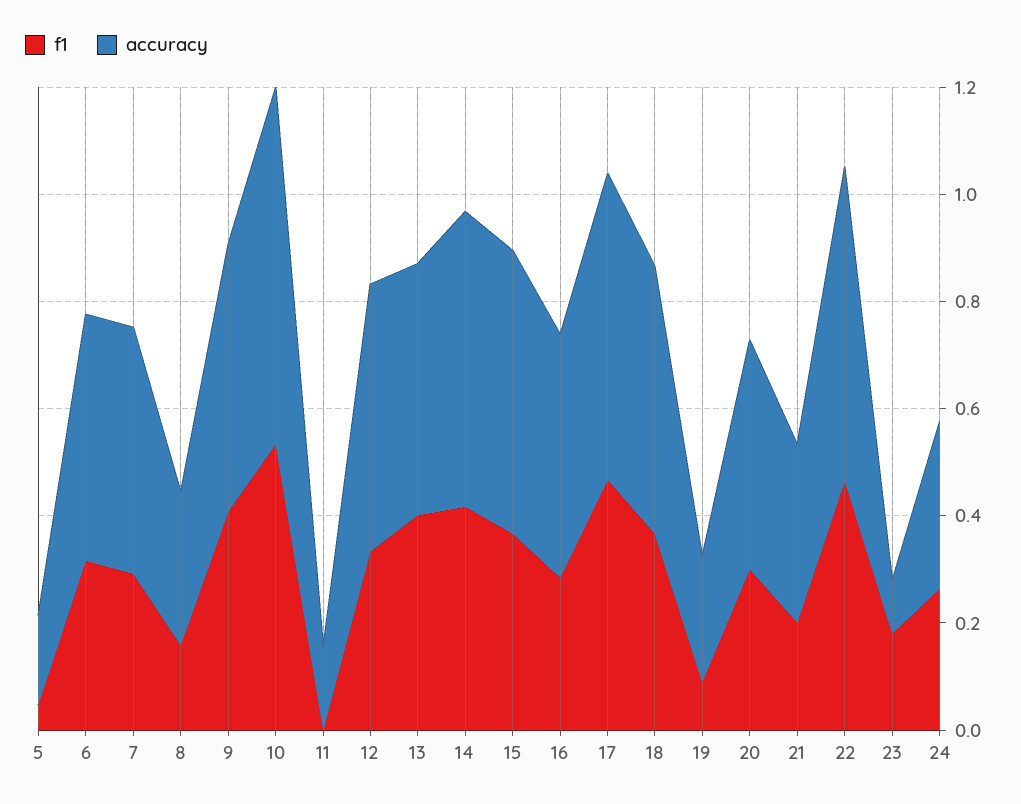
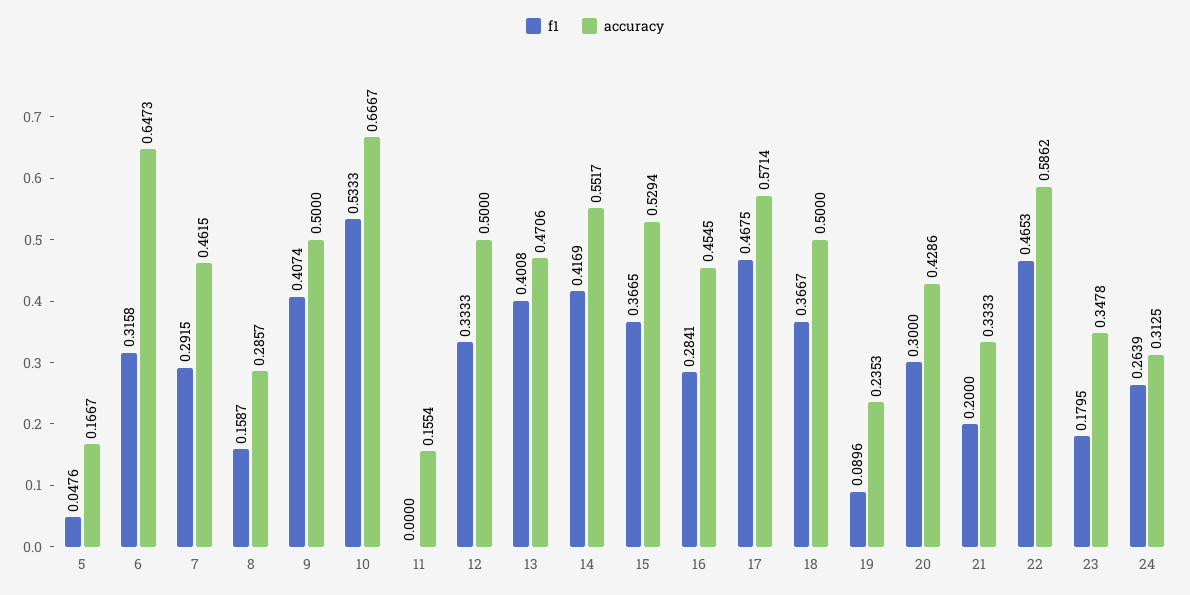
accuracy, 6: 0.45 -> 0.6473
accuracy, 23: 0.1 -> 0.3478

